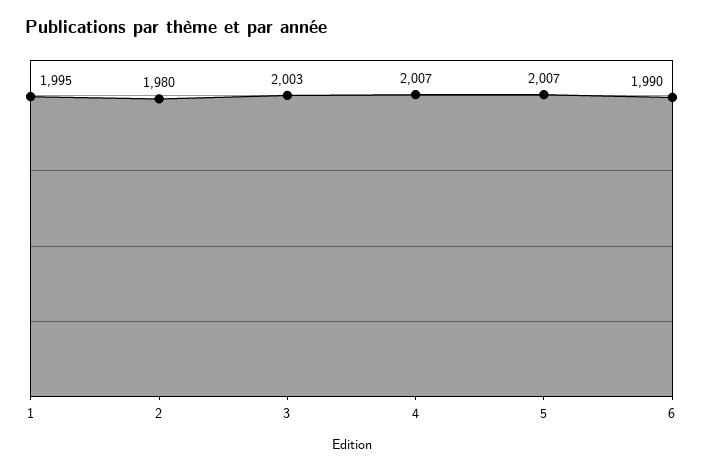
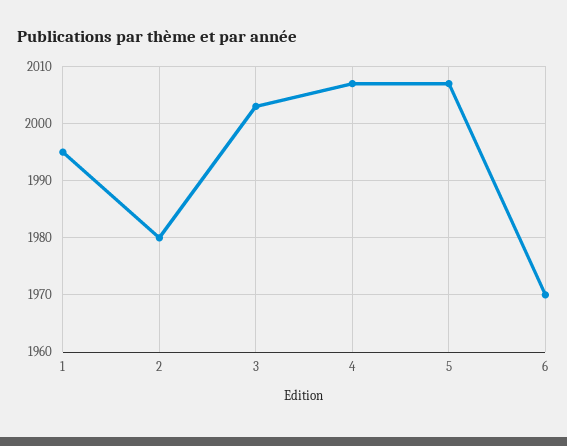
6: 1990 -> 1970

